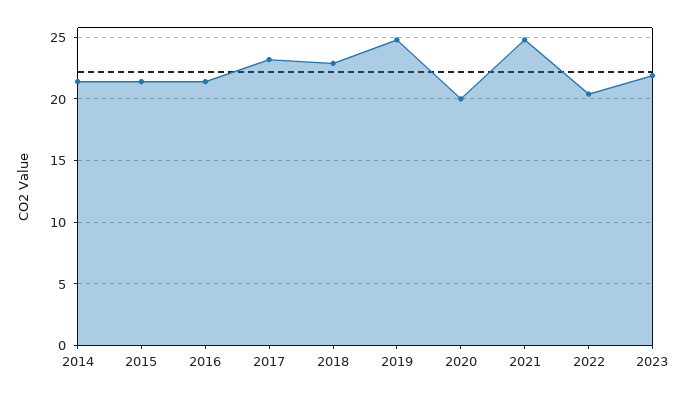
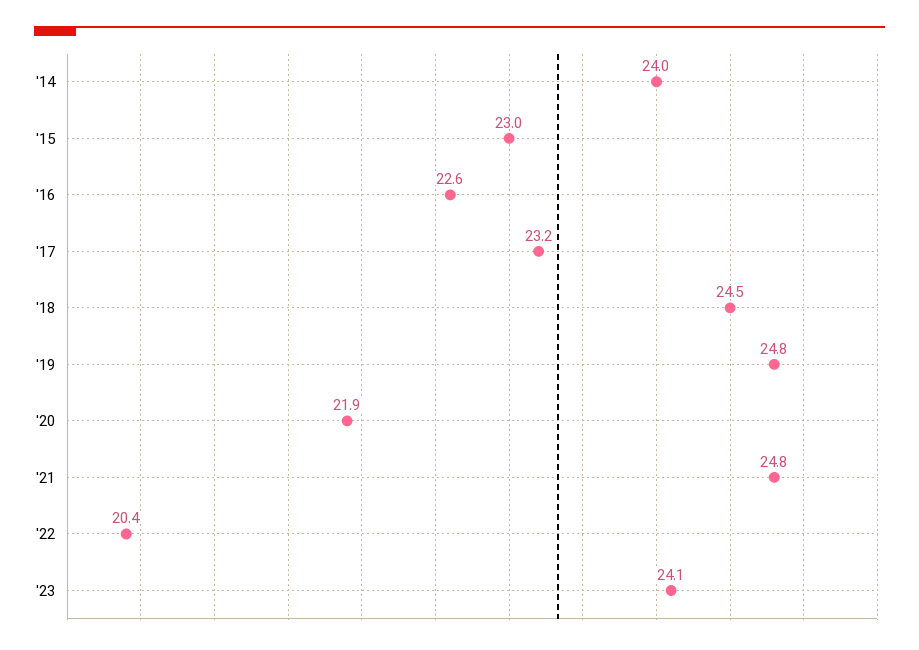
2014: 21.5 -> 24
2015: 21.5 -> 23
2016: 21.5 -> 22.6
2018: 23 -> 24.5
2020: 20 -> 21.9
2023: 22 -> 24.1

